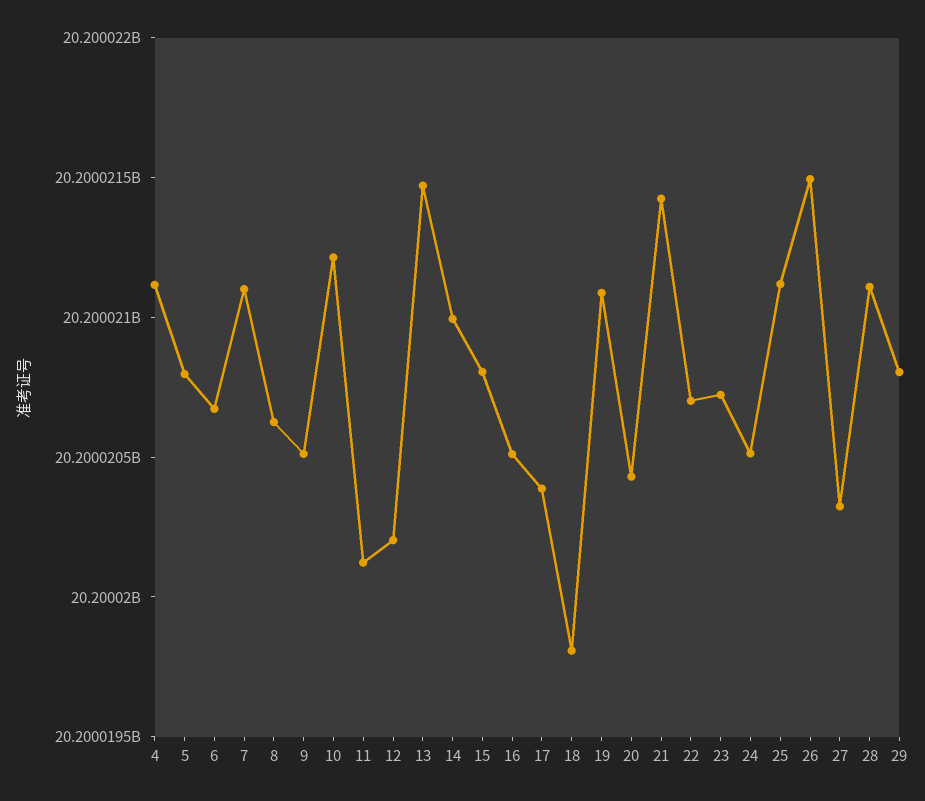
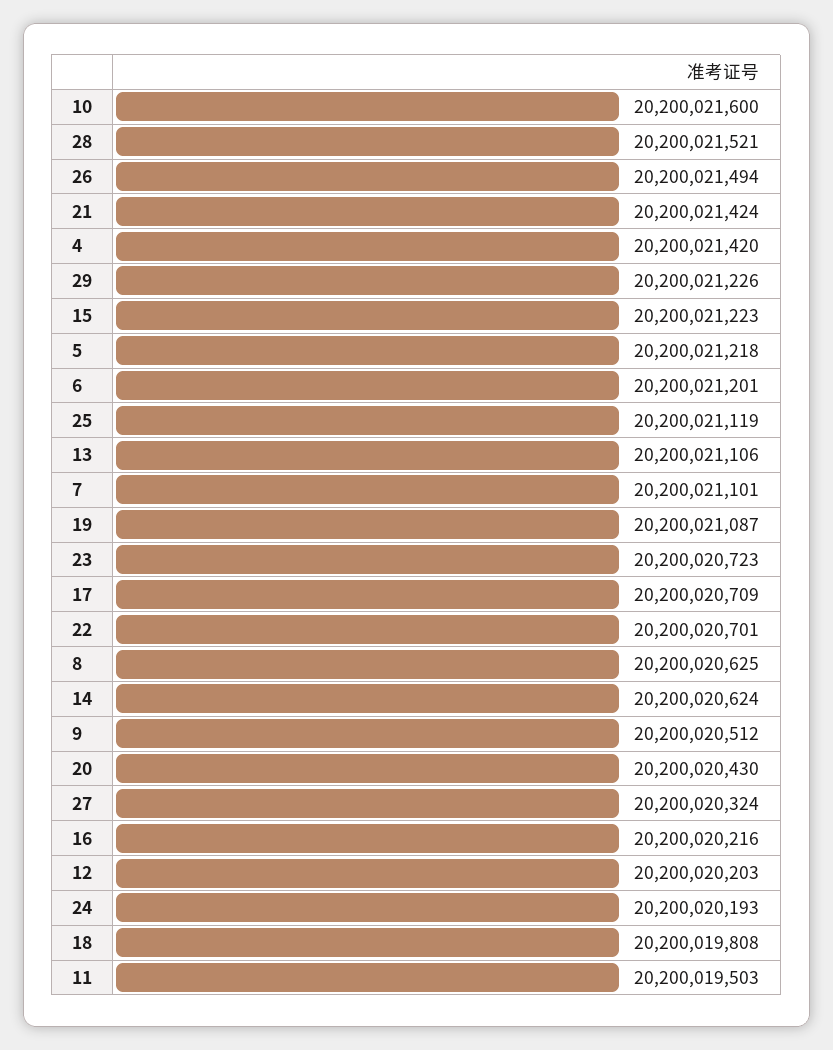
4: 20200021100 -> 20200021420
5: 20200020800 -> 20200021218
6: 20200020700 -> 20200021201
10: 20200021200 -> 20200021600
11: 20200020100 -> 20200019503
13: 20200021500 -> 20200021106
14: 20200021000 -> 20200020624
15: 20200020800 -> 20200021223
16: 20200020500 -> 20200020216
17: 20200020400 -> 20200020709
24: 20200020500 -> 20200020193
28: 20200021100 -> 20200021521
29: 20200020800 -> 20200021226

